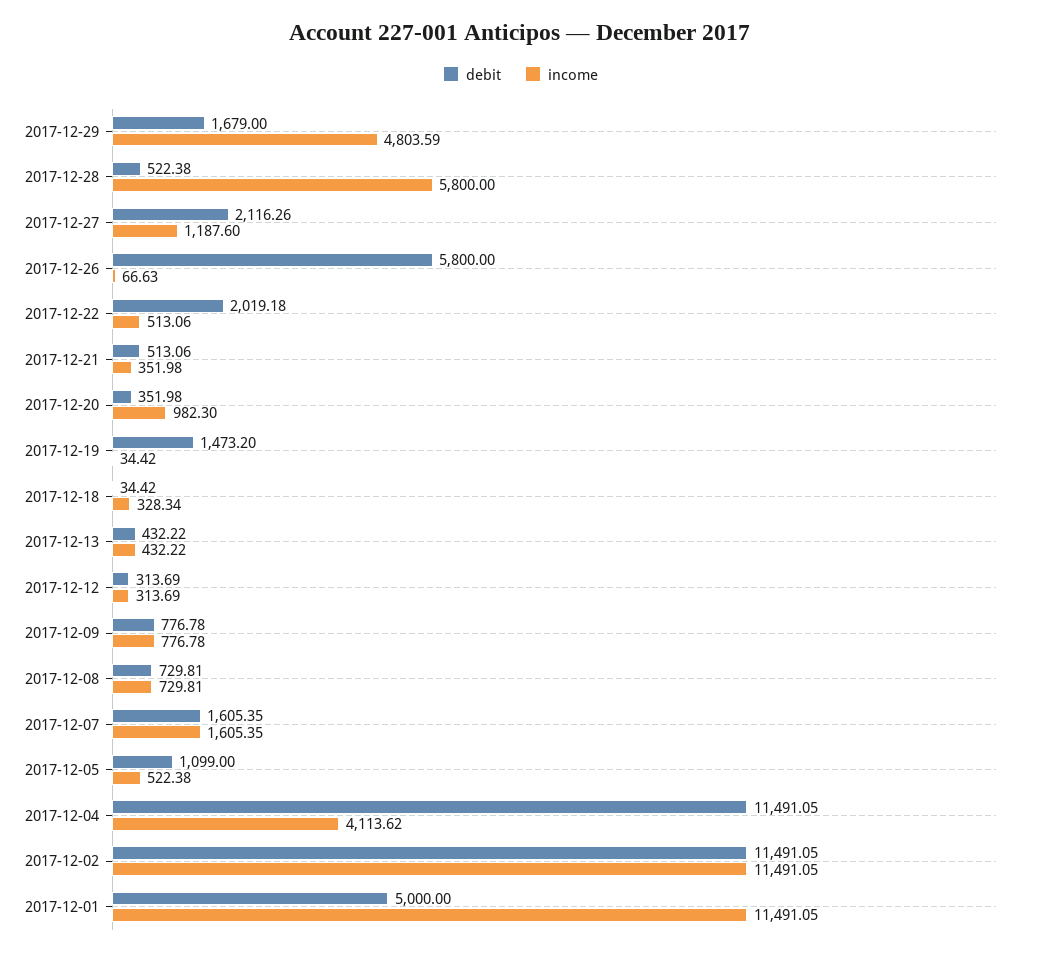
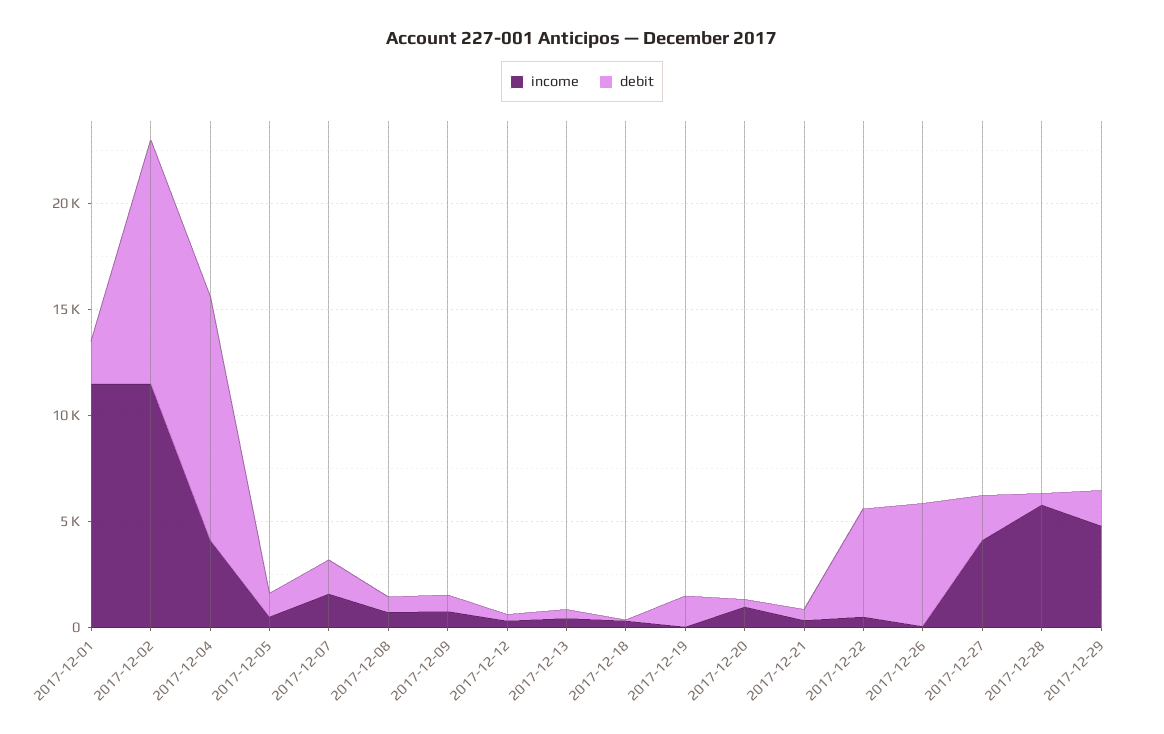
income, 2017-12-27: 1187.6 -> 4000
debit, 2017-12-22: 2019.18 -> 5000
debit, 2017-12-01: 5000 -> 2000

